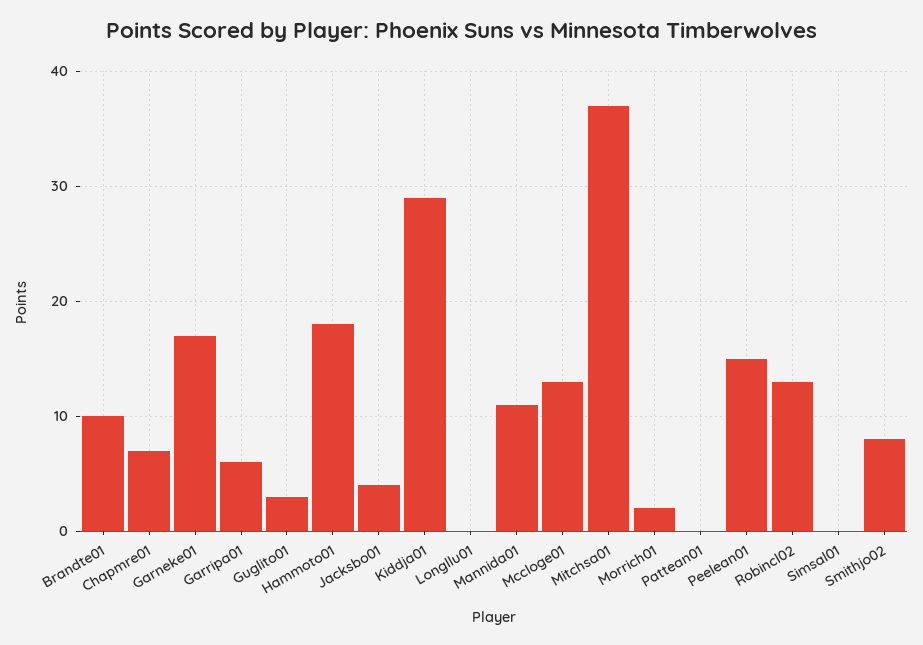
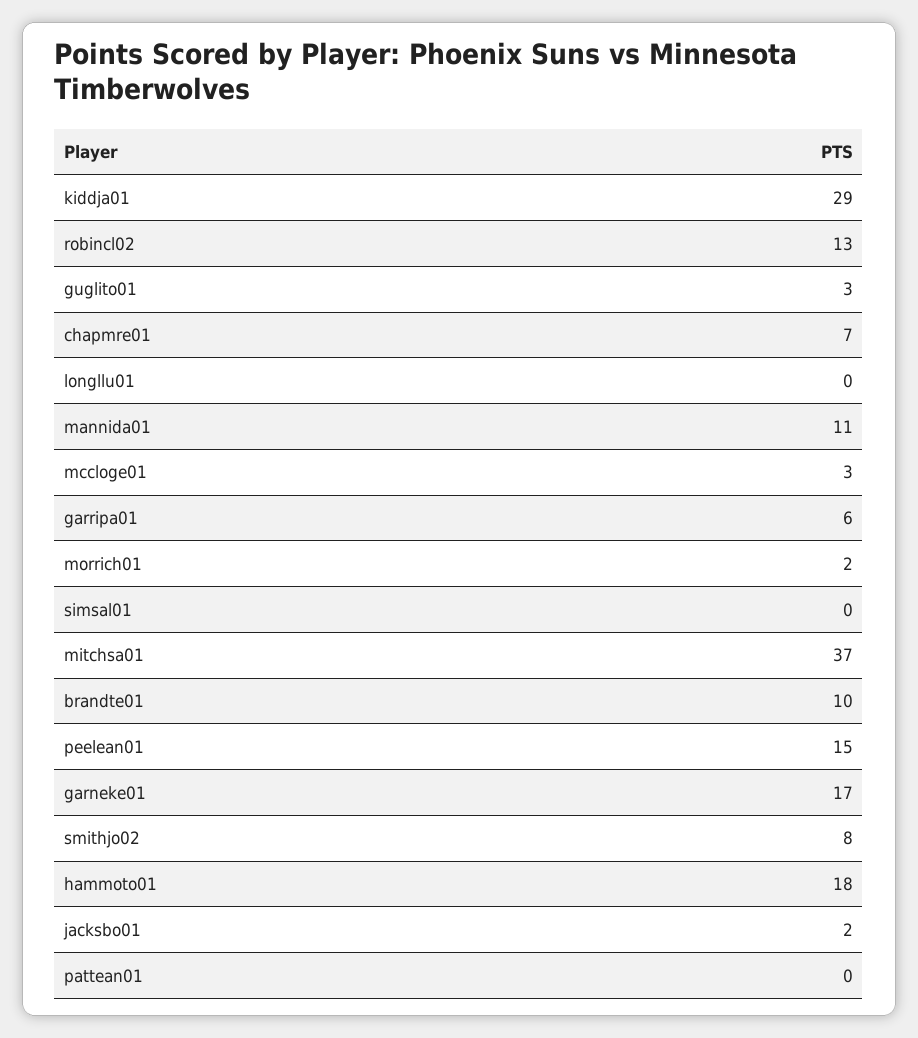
Jacksbo01: 4 -> 2
Mccloge01: 13 -> 3

